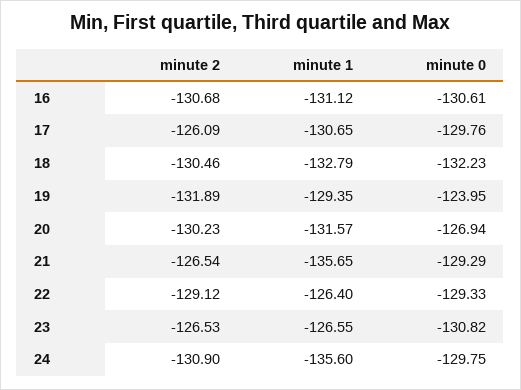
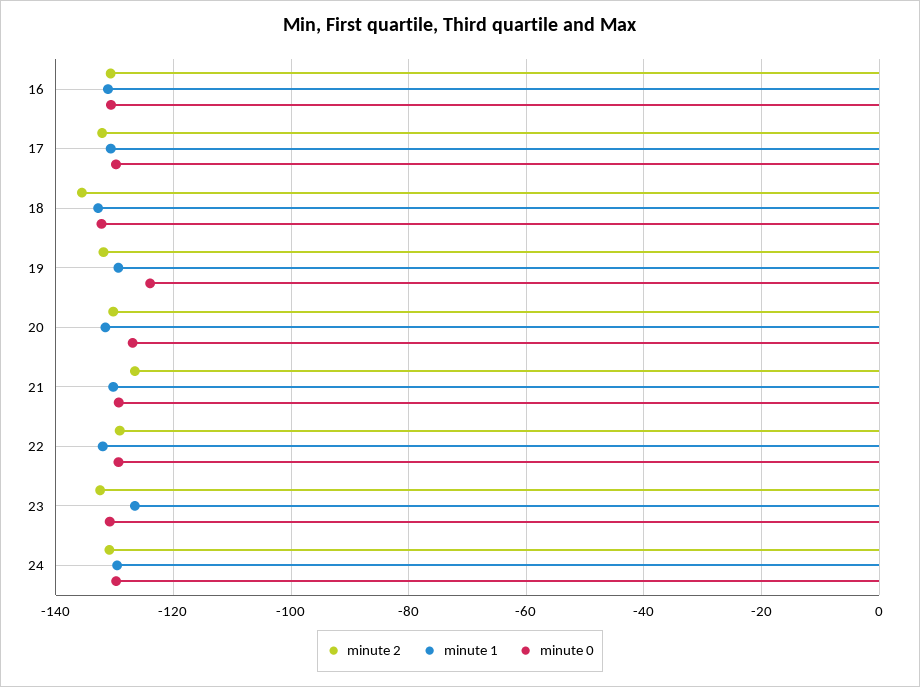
minute 2, 17: -126.09 -> -132
minute 2, 18: -130.46 -> -136
minute 1, 21: -135.65 -> -130
minute 1, 22: -126.4 -> -132
minute 2, 23: -126.53 -> -132
minute 1, 24: -135.6 -> -130

